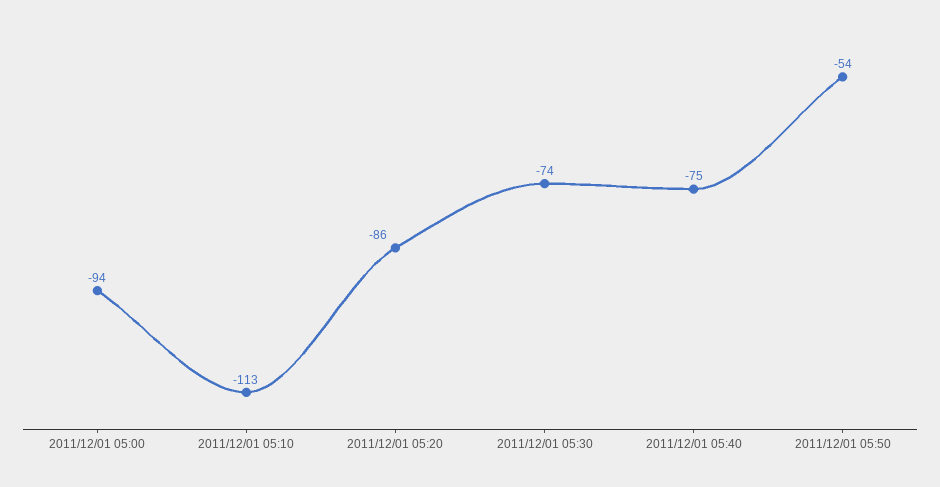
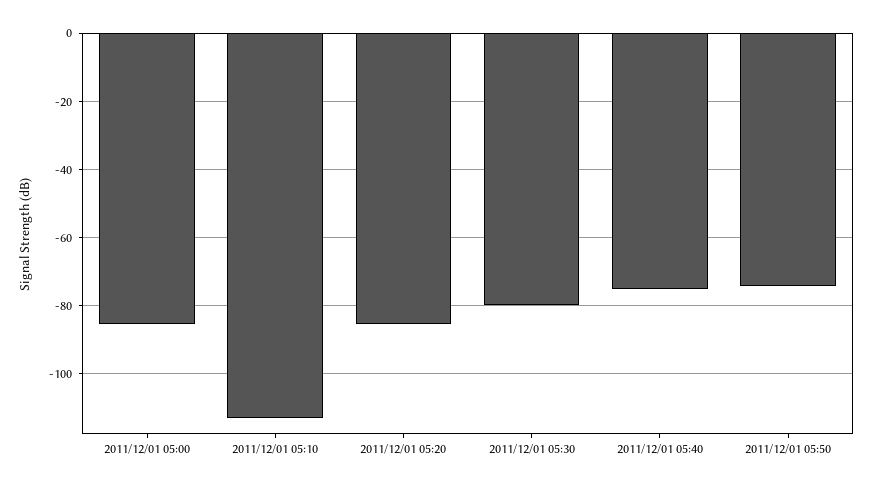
2011/12/01 05:00: -94 -> -86
2011/12/01 05:30: -74 -> -80
2011/12/01 05:50: -54 -> -74

